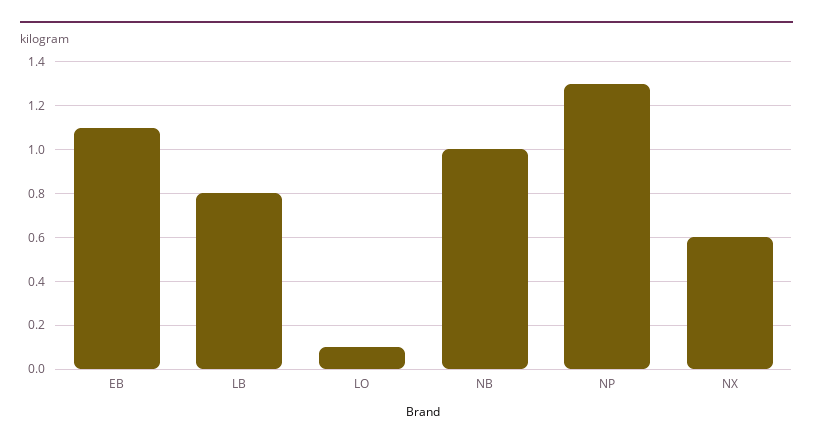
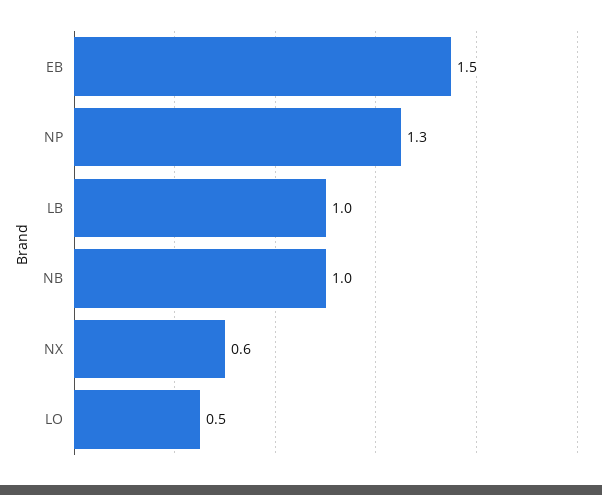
EB: 1.1 -> 1.5
LB: 0.8 -> 1
LO: 0.1 -> 0.5

